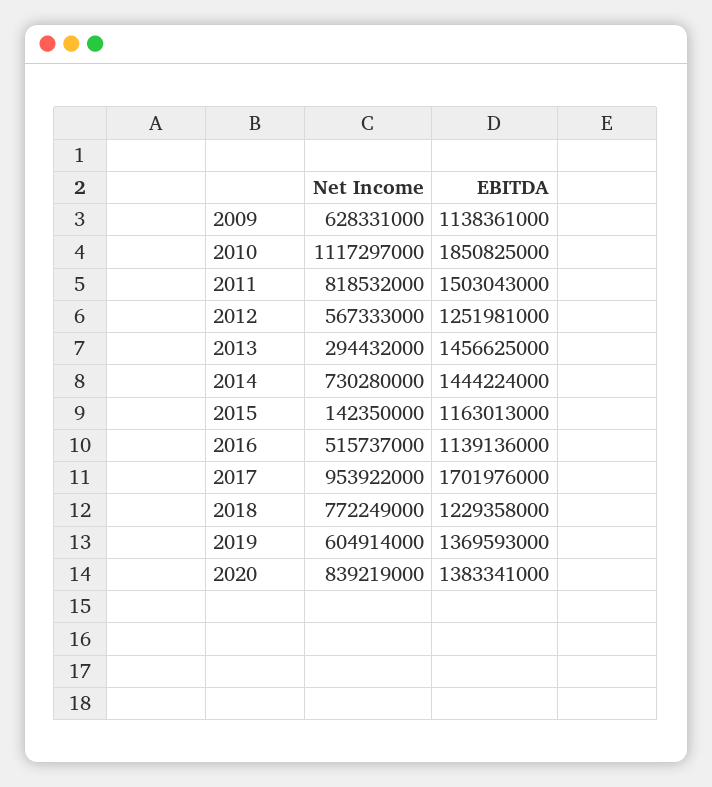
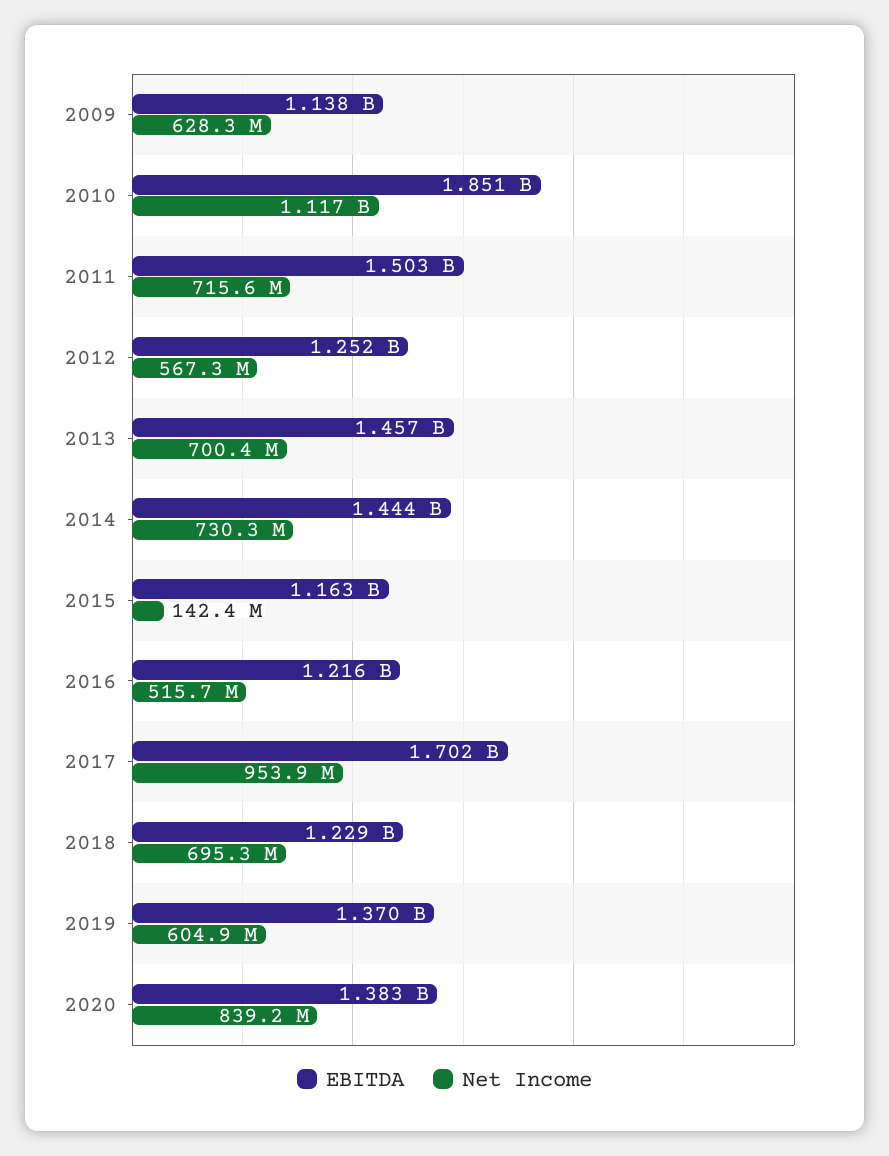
Net Income, 2011: 818532000 -> 715600000
Net Income, 2013: 294432000 -> 700400000
EBITDA, 2016: 1139136000 -> 1216000000
Net Income, 2018: 772249000 -> 695300000

